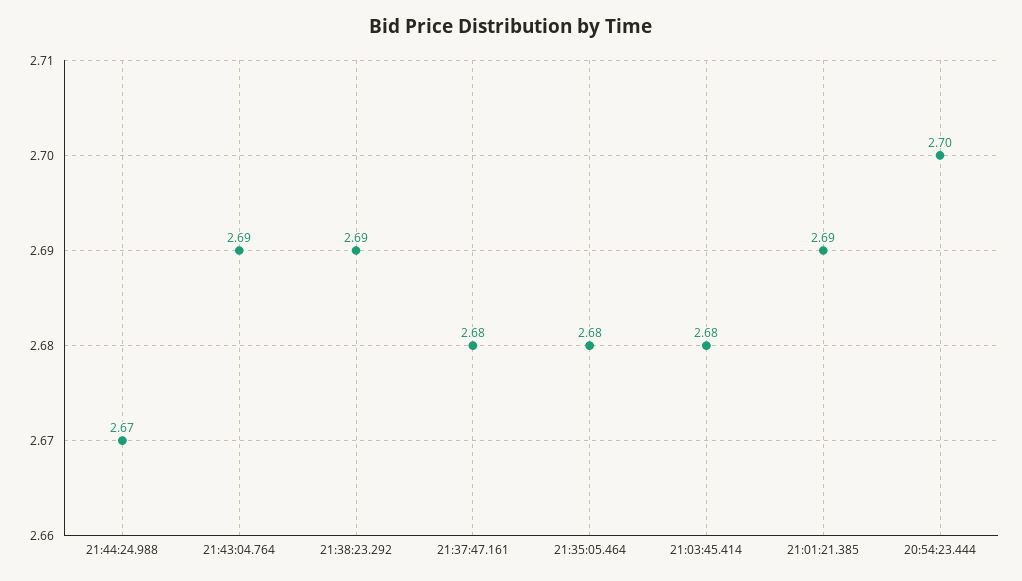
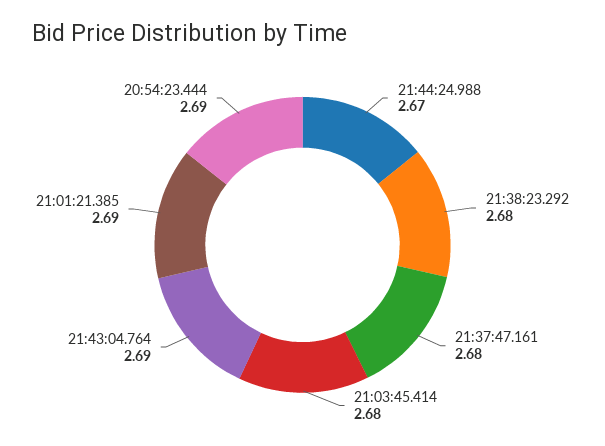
21:38:23.292: 2.69 -> 2.68
21:35:05.464: 2.68 -> none
20:54:23.444: 2.7 -> 2.69

